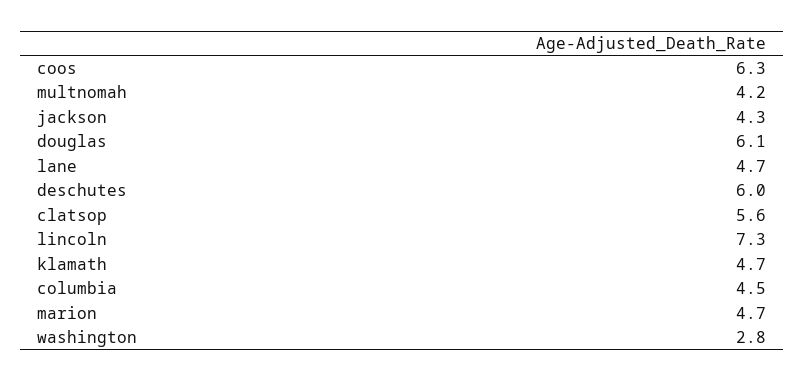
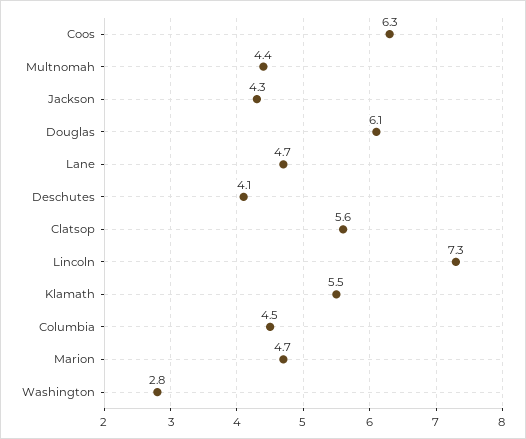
multnomah: 4.2 -> 4.4
deschutes: 6 -> 4.1
klamath: 4.7 -> 5.5

